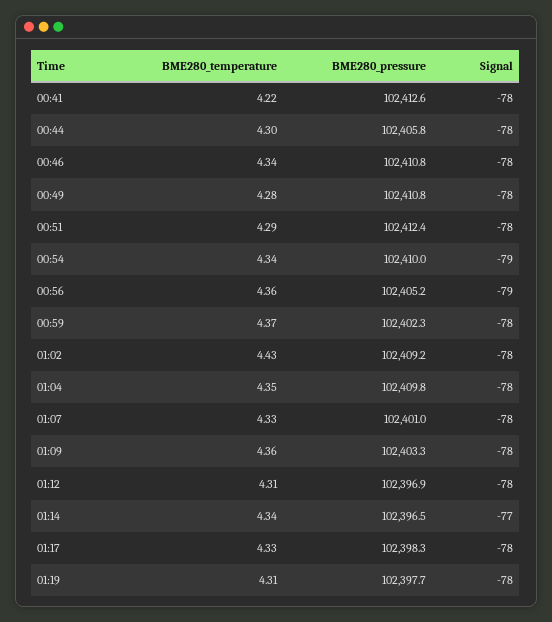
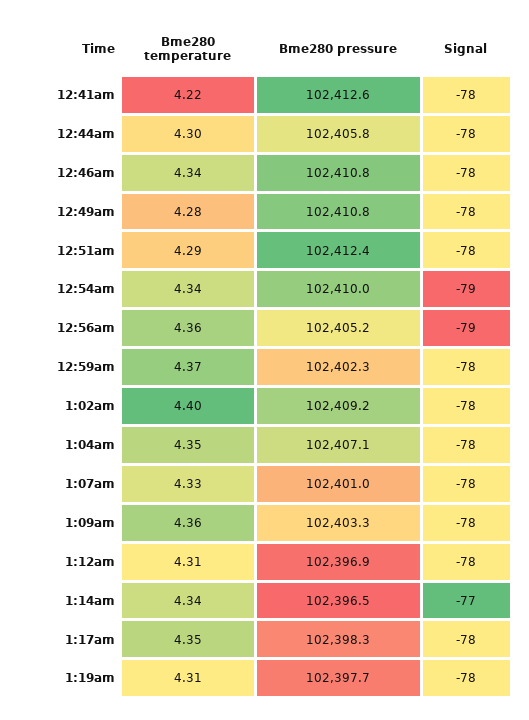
BME280_temperature, 01:02: 4.43 -> 4.4
BME280_pressure, 01:04: 102409.8 -> 102407.1
BME280_temperature, 01:17: 4.33 -> 4.35

